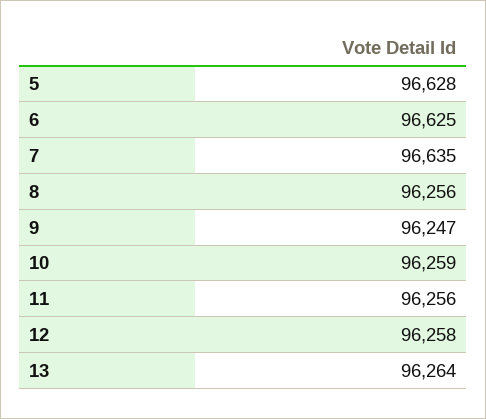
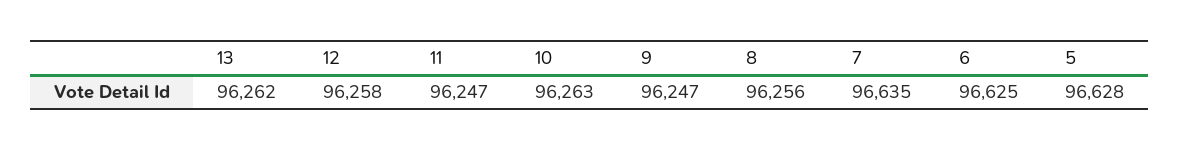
10: 96259 -> 96263
11: 96256 -> 96247
13: 96264 -> 96262

